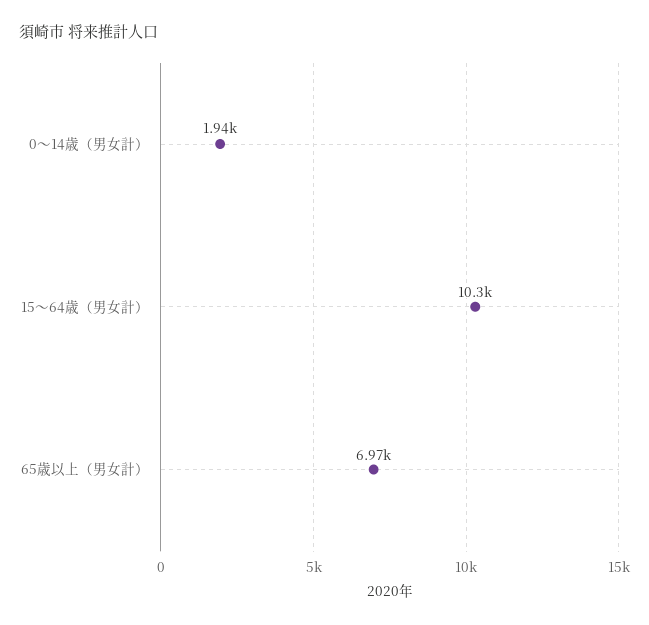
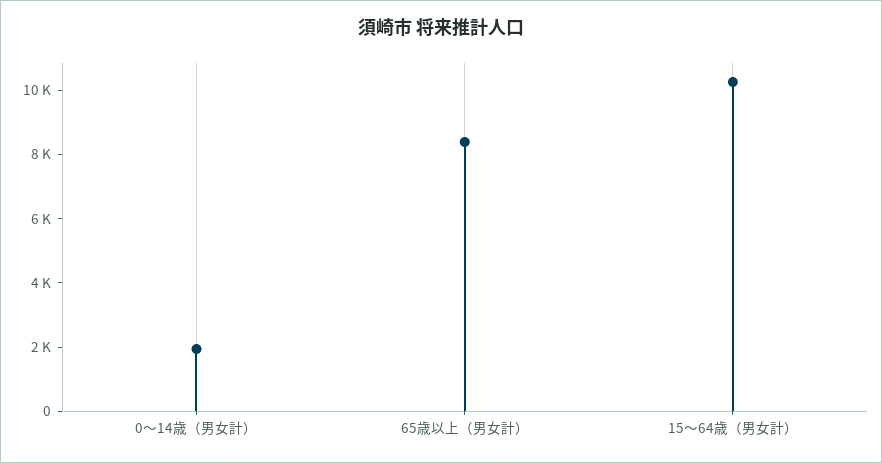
65歳以上（男女計）: 6970 -> 8500

